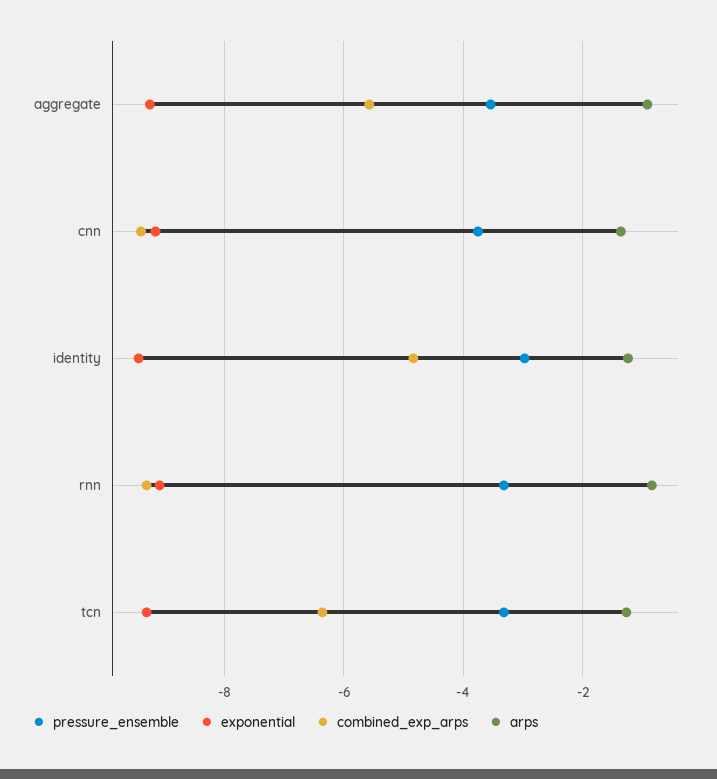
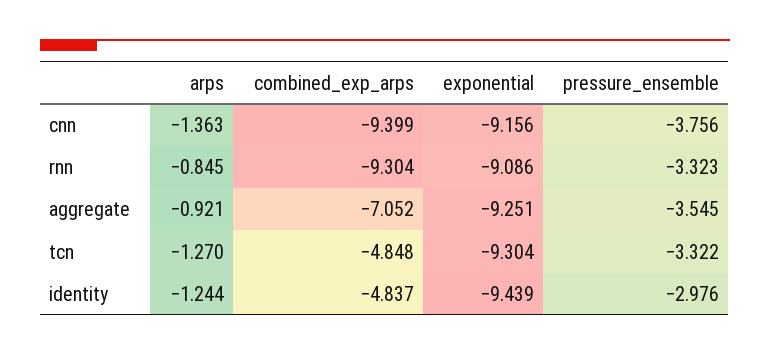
combined_exp_arps, aggregate: -5.6 -> -7.052
combined_exp_arps, tcn: -6.4 -> -4.848

